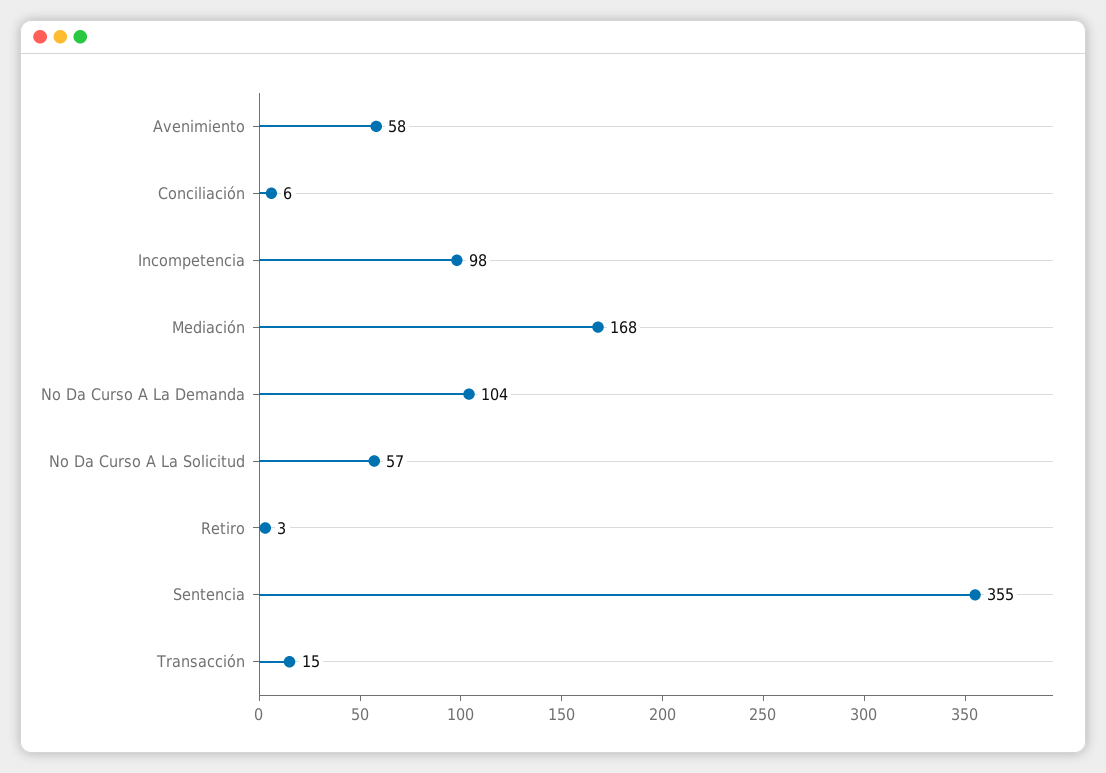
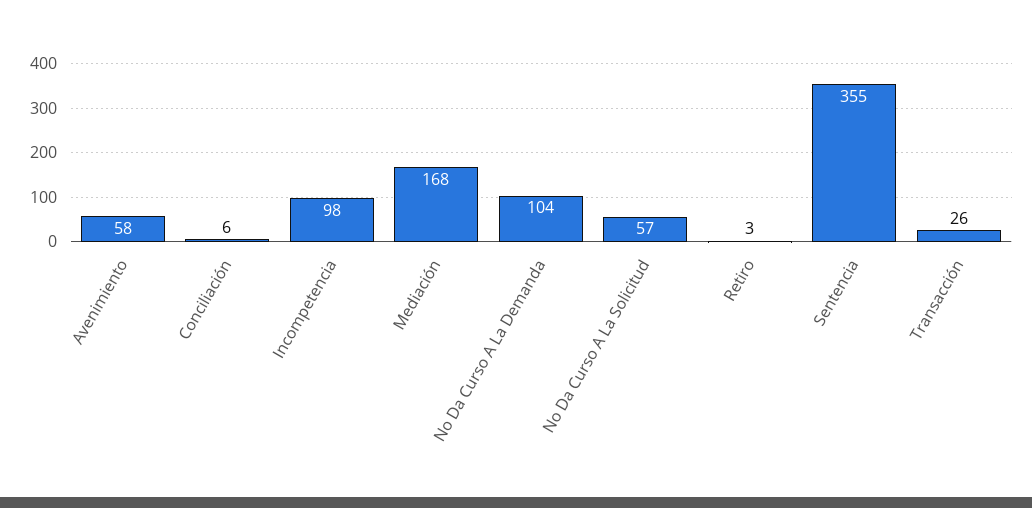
Transacción: 15 -> 26

